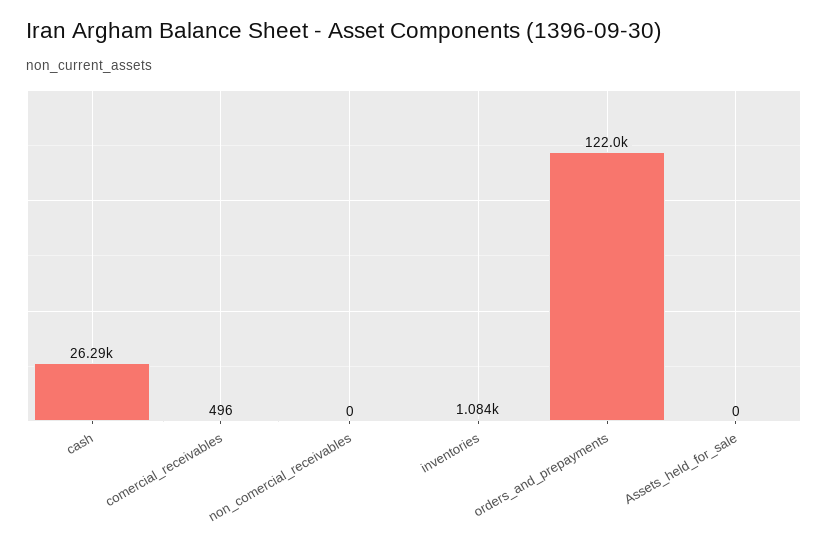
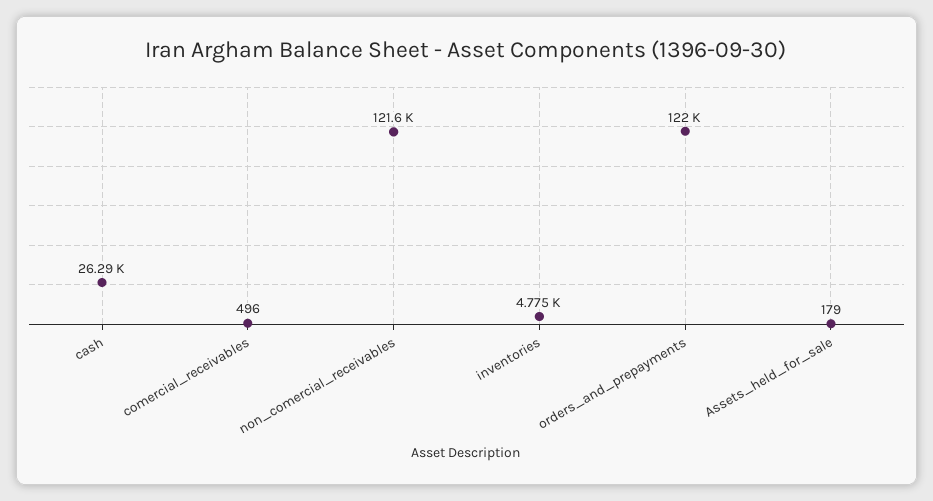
non_comercial_receivables: 0 -> 121600
inventories: 1084 -> 4775
Assets_held_for_sale: 0 -> 179

